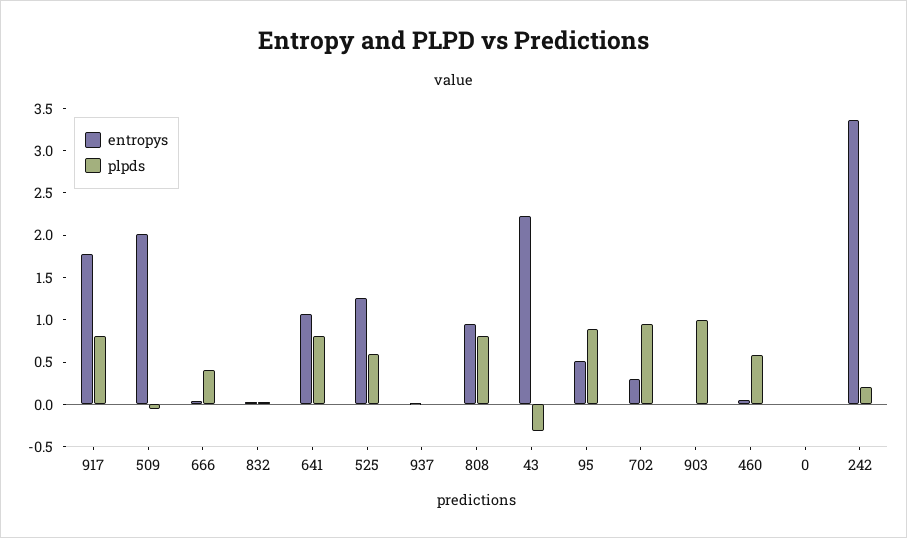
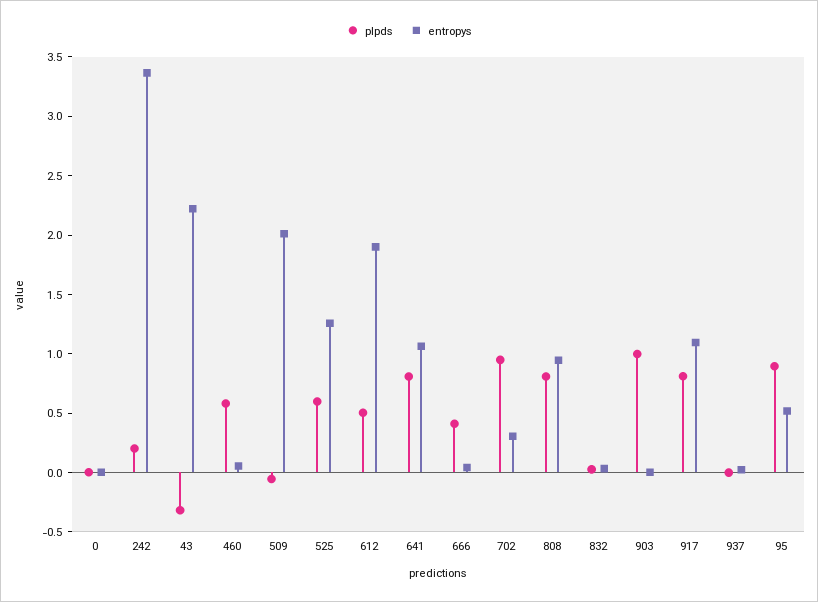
entropys, 917: 1.8 -> 1.1
plpds, 612: none -> 0.5
entropys, 612: none -> 1.9

